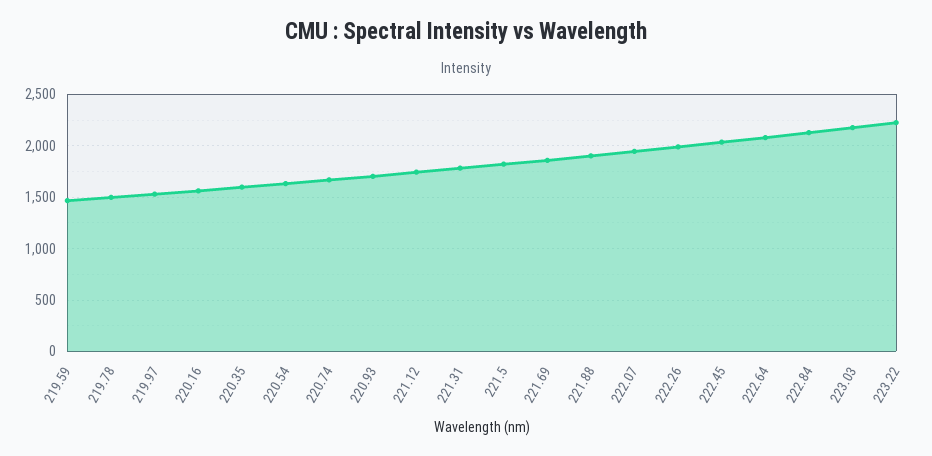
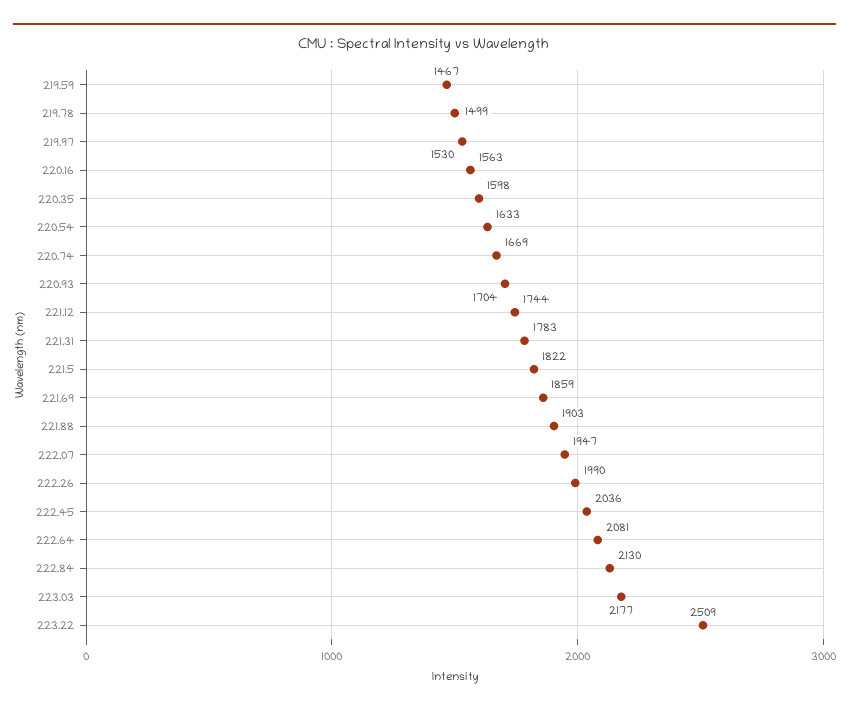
223.22: 2200 -> 2509

